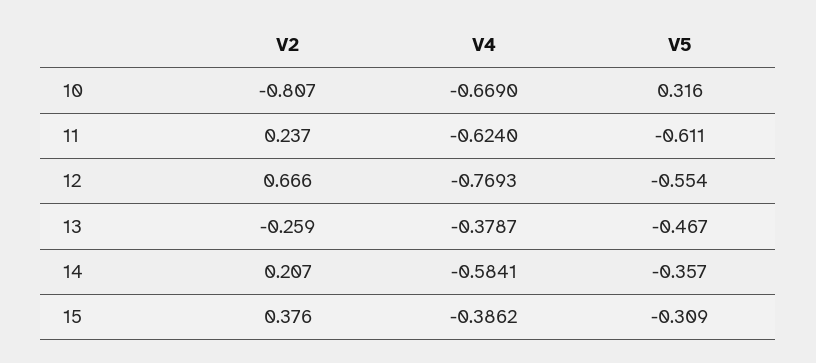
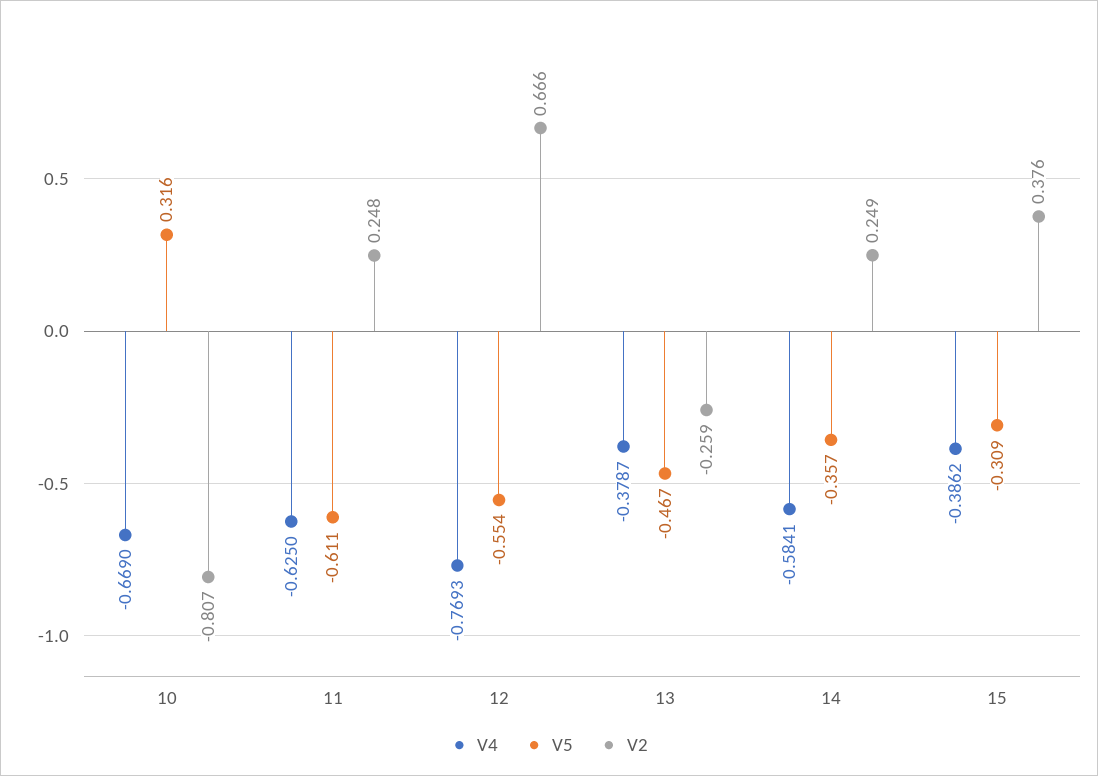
V2, 11: 0.237 -> 0.248
V4, 11: -0.624 -> -0.625
V2, 14: 0.207 -> 0.249

